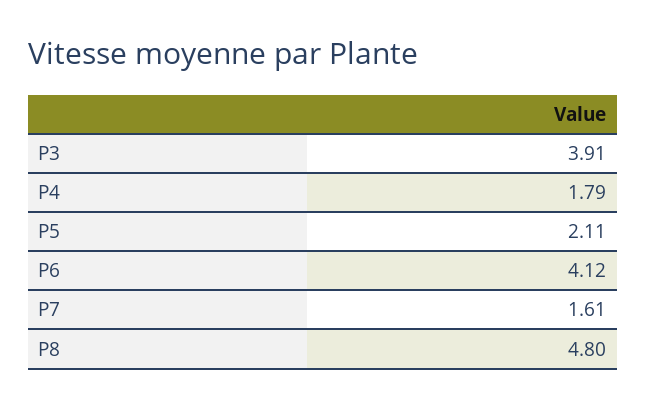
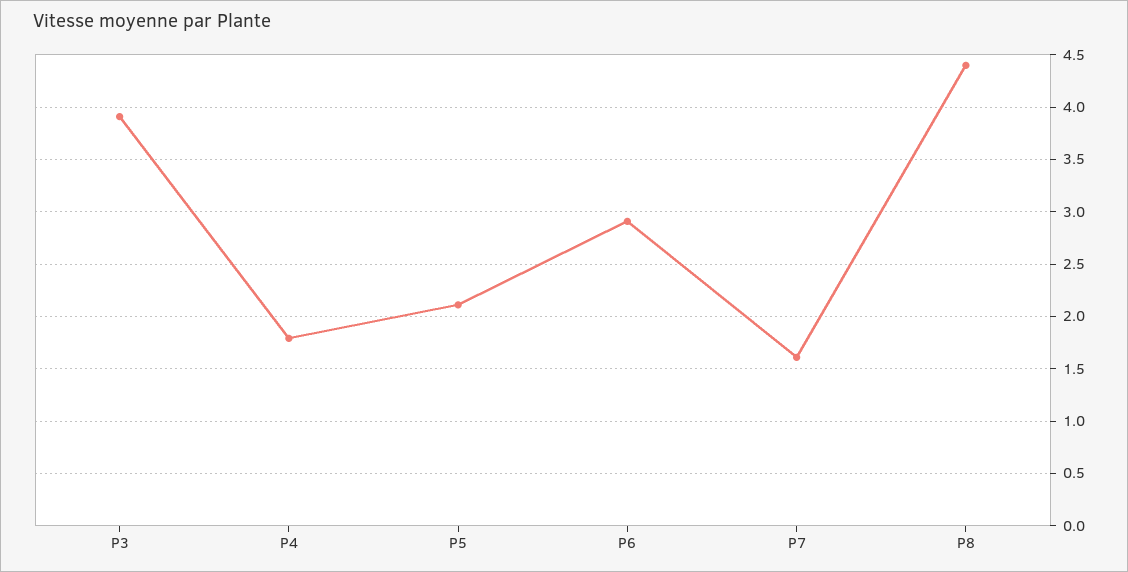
P6: 4.12 -> 2.9
P8: 4.8 -> 4.4

